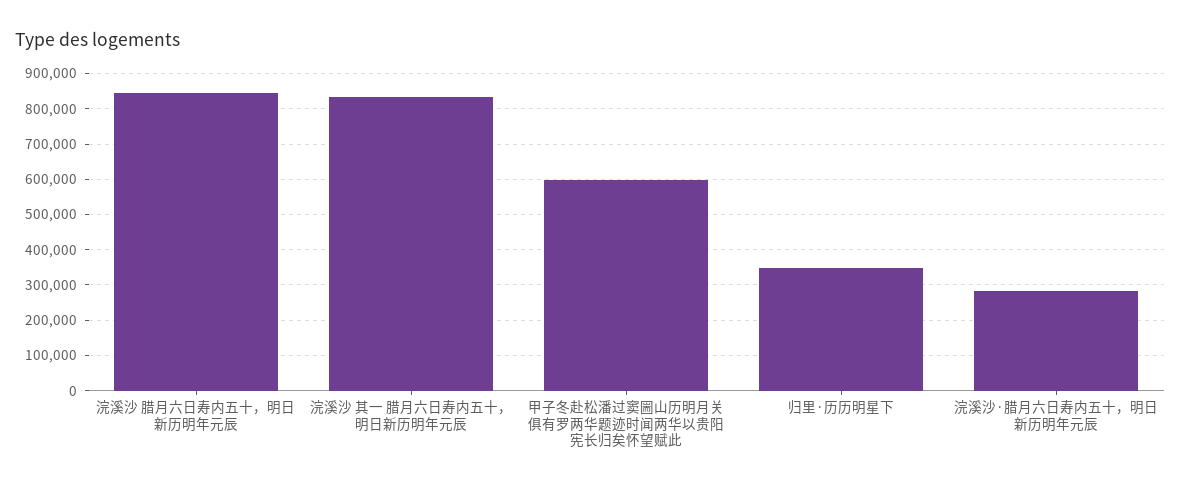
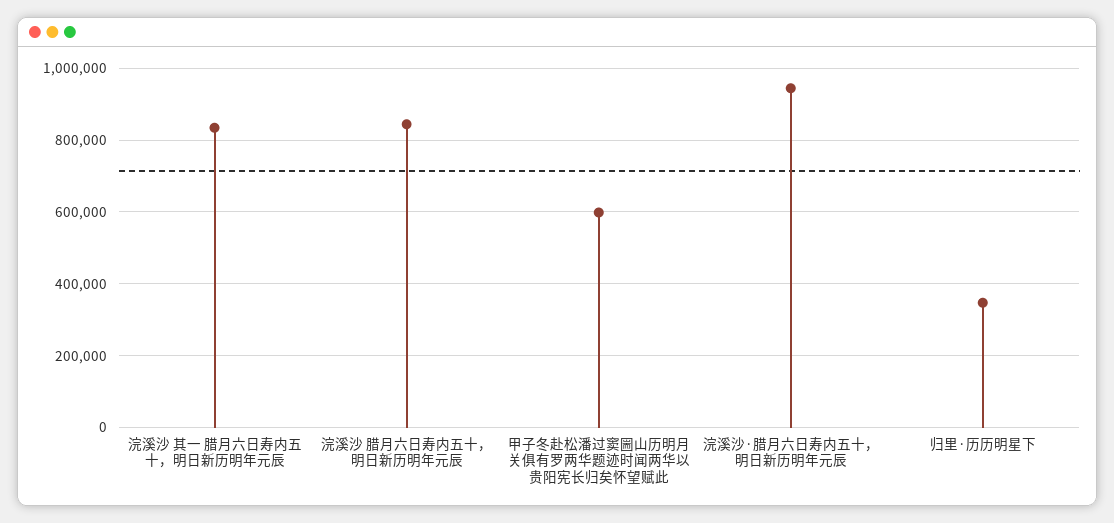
浣溪沙·腊月六日寿内五十，明日新历明年元辰: 280000 -> 940000

